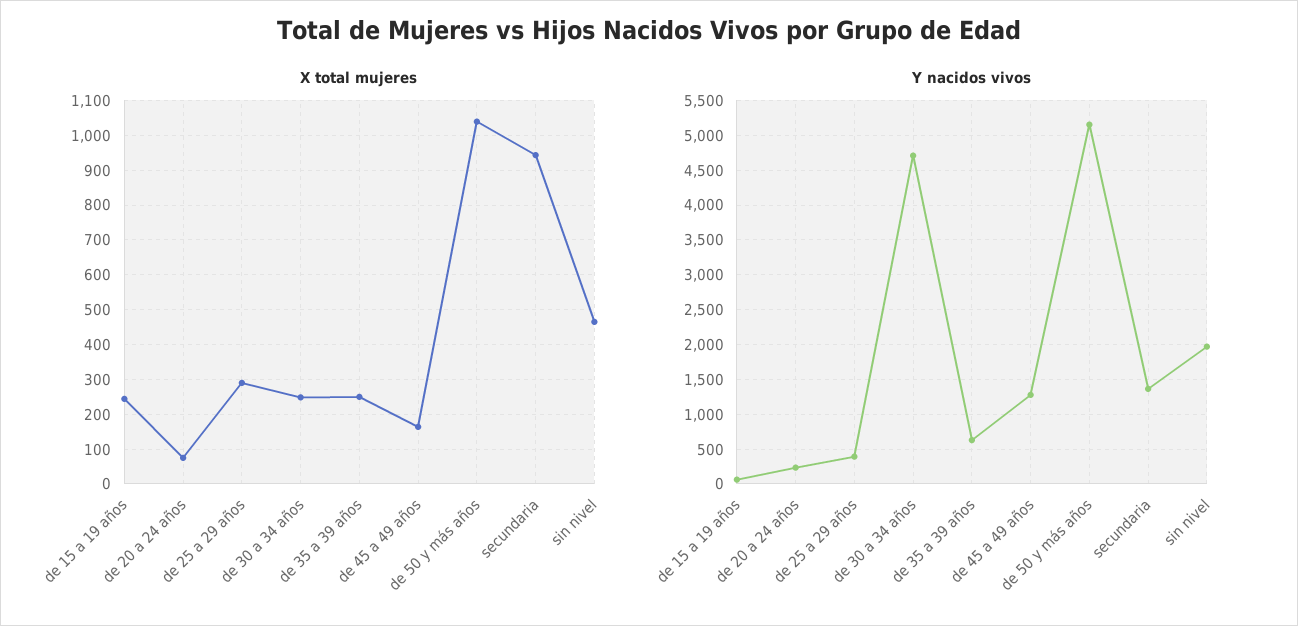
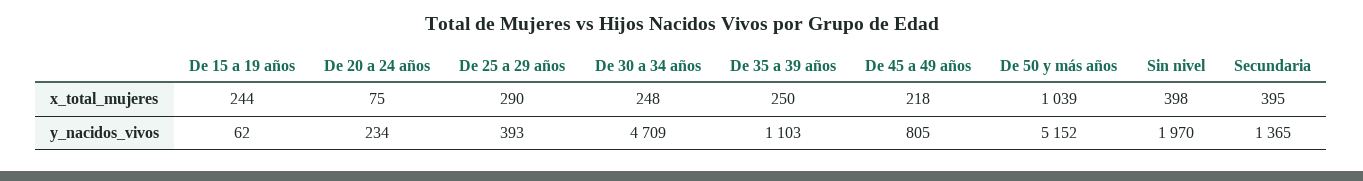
X total mujeres, de 45 a 49 años: 160 -> 218
X total mujeres, secundaria: 940 -> 395
X total mujeres, sin nivel: 460 -> 398
Y nacidos vivos, de 35 a 39 años: 600 -> 1103
Y nacidos vivos, de 45 a 49 años: 1300 -> 805

